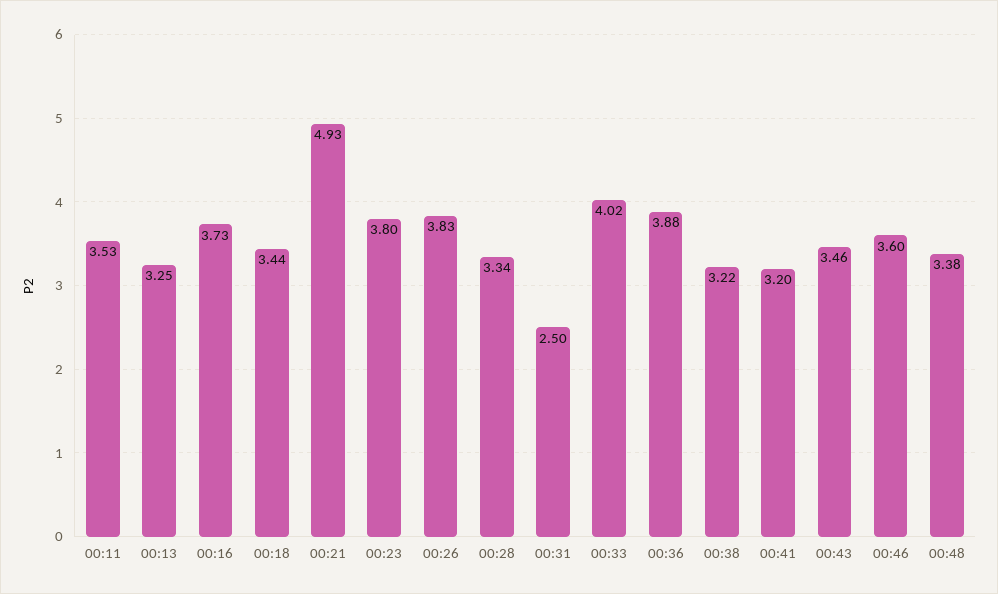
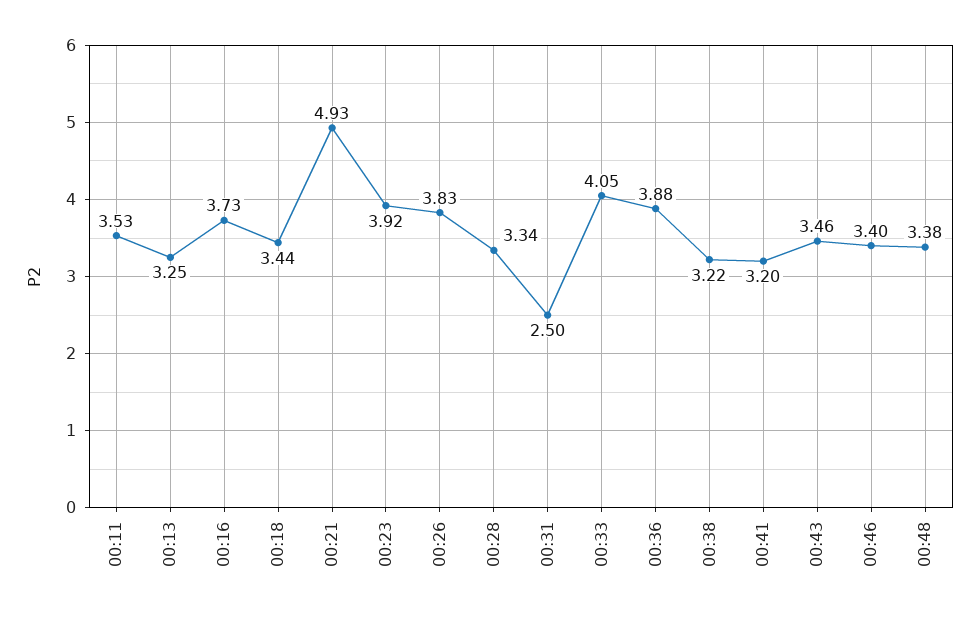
00:23: 3.8 -> 3.92
00:33: 4.02 -> 4.05
00:46: 3.6 -> 3.4

